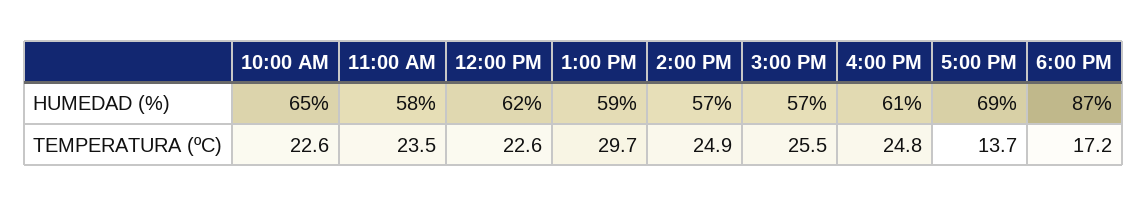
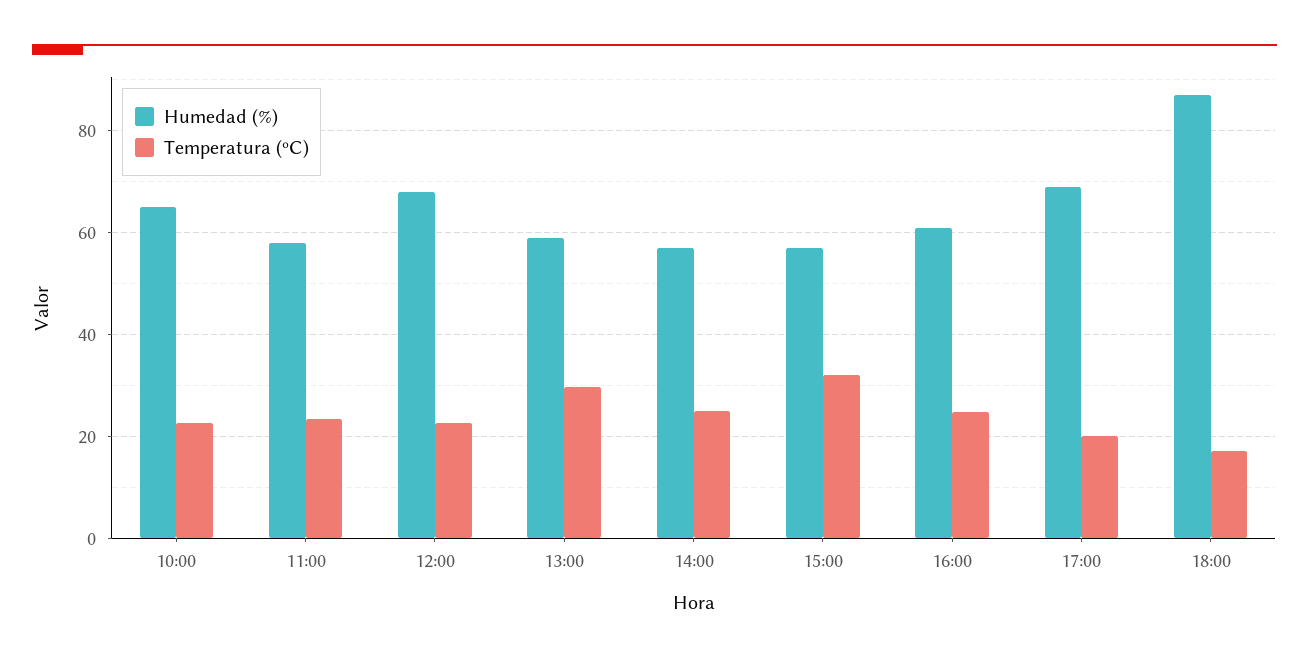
HUMEDAD (%), 12:00 PM: 62 -> 68
TEMPERATURA (ºC), 3:00 PM: 25.5 -> 32
TEMPERATURA (ºC), 5:00 PM: 13.7 -> 20

